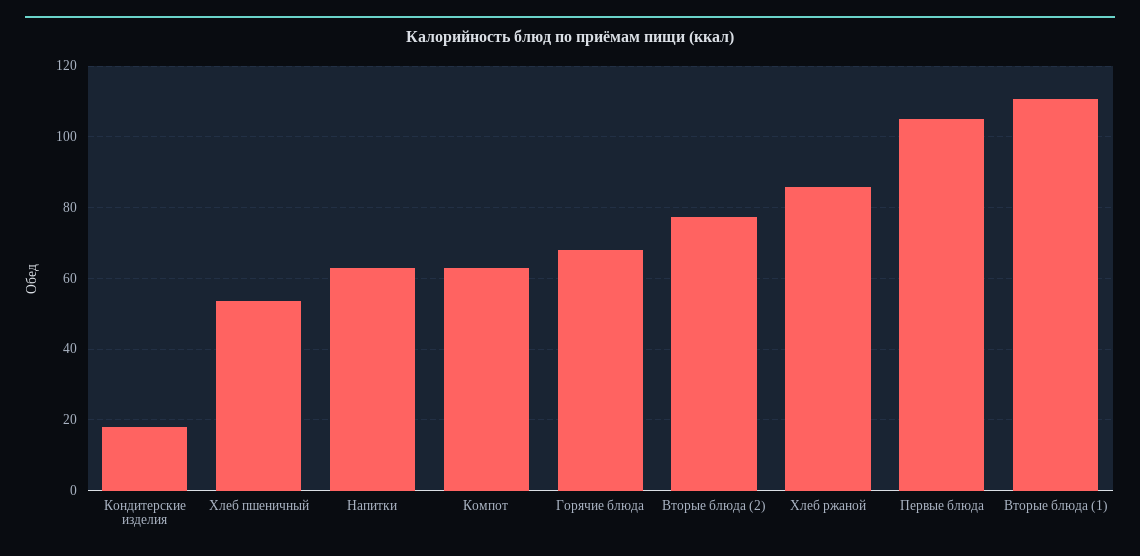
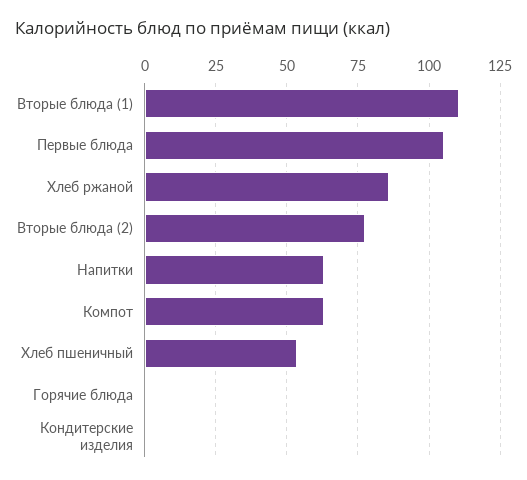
Кондитерские изделия: 18 -> 0
Горячие блюда: 68 -> 0

